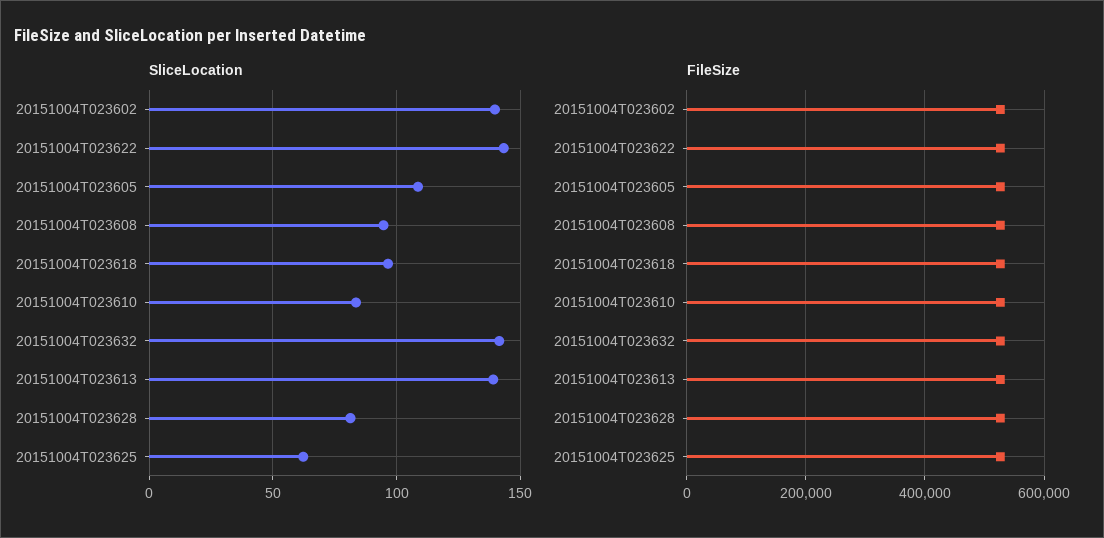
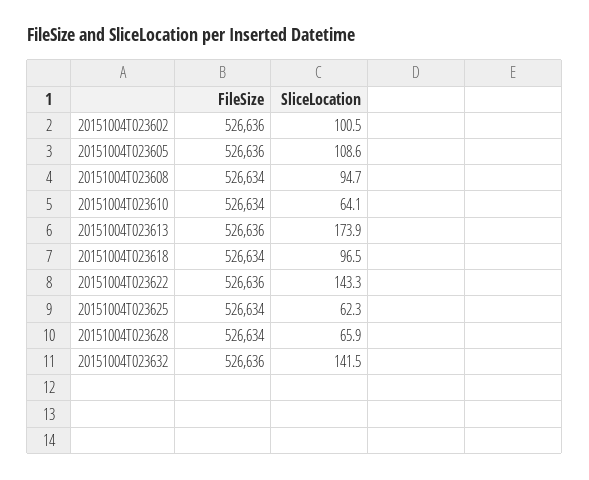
SliceLocation, 20151004T023602: 140 -> 100.5
SliceLocation, 20151004T023610: 85 -> 64.1
SliceLocation, 20151004T023613: 140 -> 173.9
SliceLocation, 20151004T023628: 80 -> 65.9

